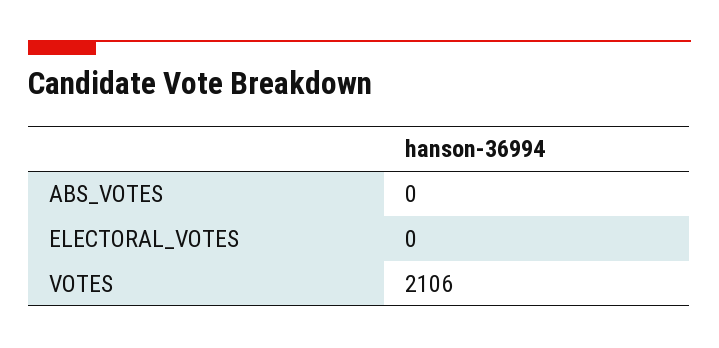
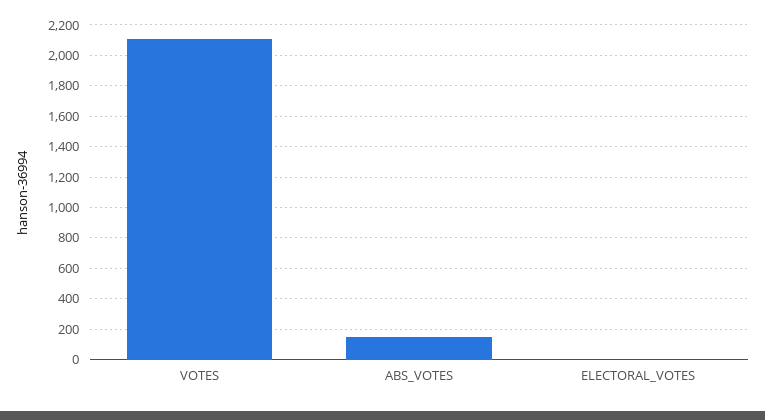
ABS_VOTES: 0 -> 150

